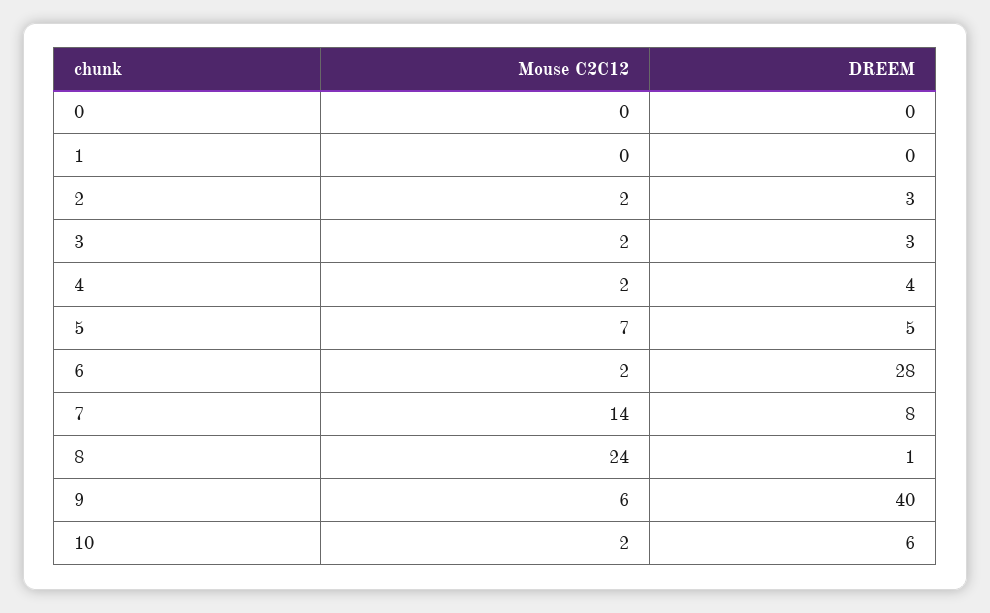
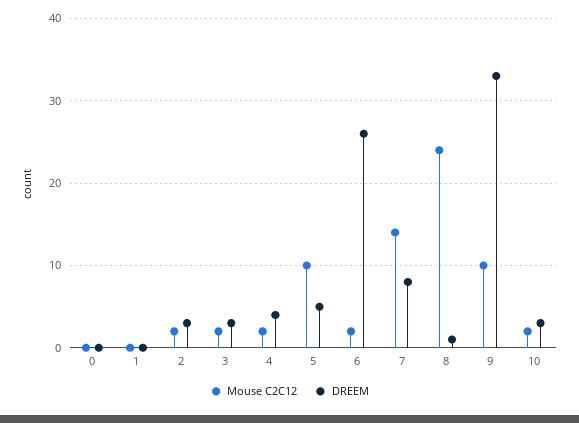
Mouse C2C12, 5: 7 -> 10
DREEM, 6: 28 -> 26
Mouse C2C12, 9: 6 -> 10
DREEM, 9: 40 -> 33
DREEM, 10: 6 -> 3

